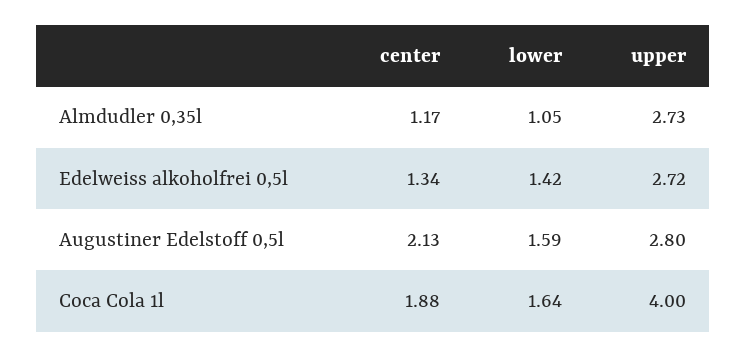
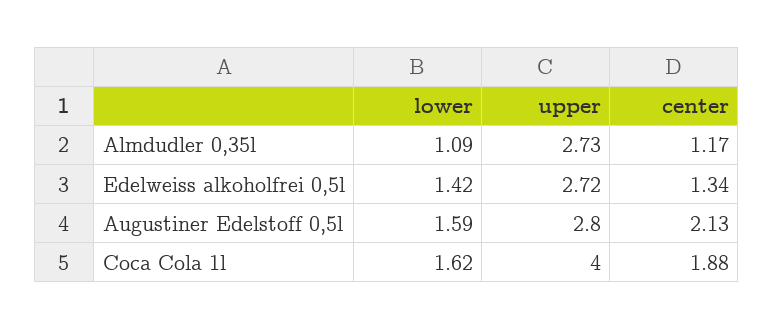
lower, Almdudler 0,35l: 1.05 -> 1.09
lower, Coca Cola 1l: 1.64 -> 1.62

